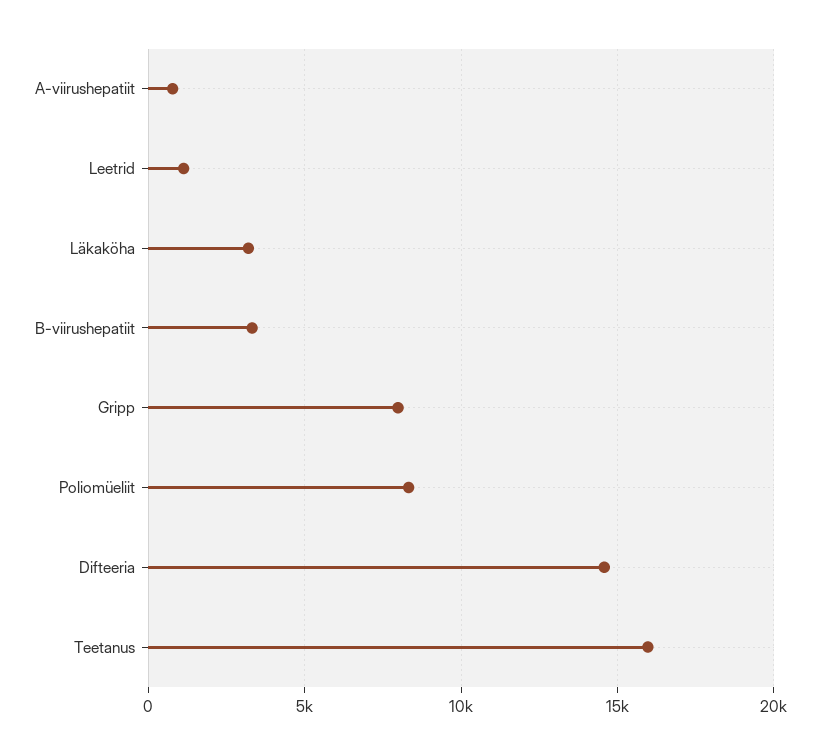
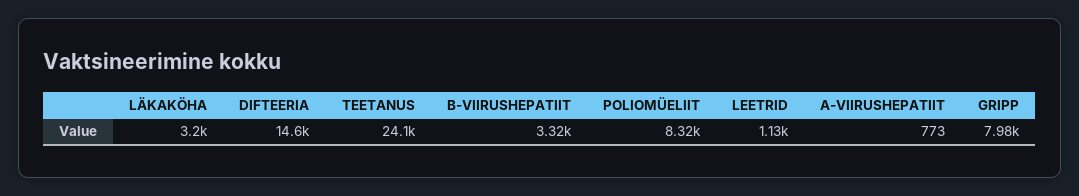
Teetanus: 16000 -> 24100

